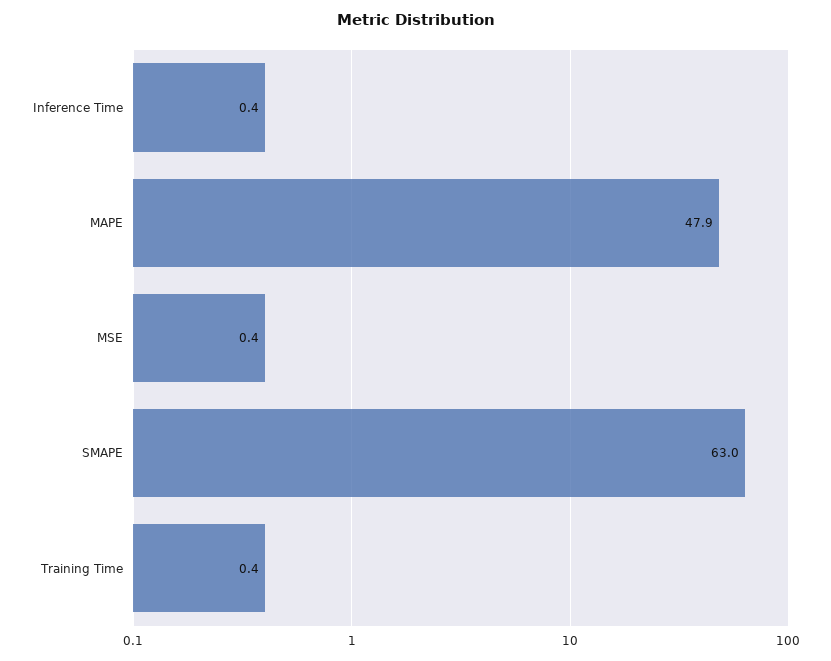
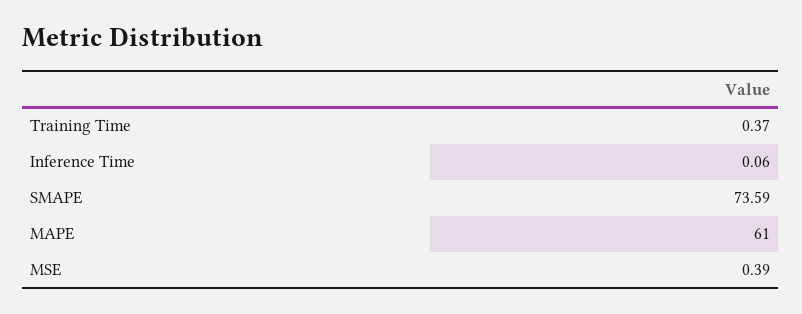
Inference Time: 0.4 -> 0.06
MAPE: 47.9 -> 61
SMAPE: 63 -> 73.59

